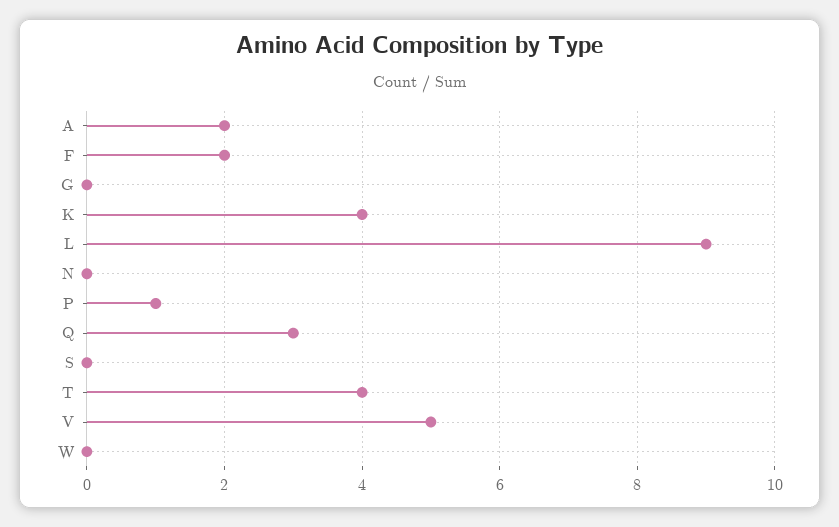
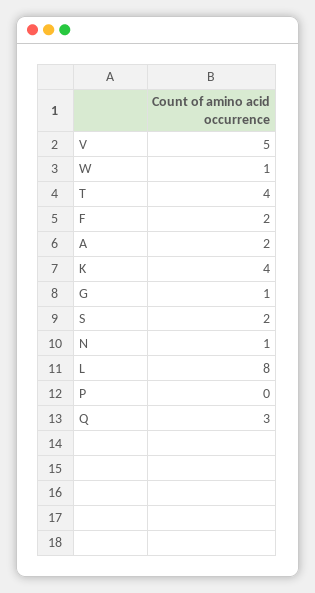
G: 0 -> 1
L: 9 -> 8
N: 0 -> 1
P: 1 -> 0
S: 0 -> 2
W: 0 -> 1

